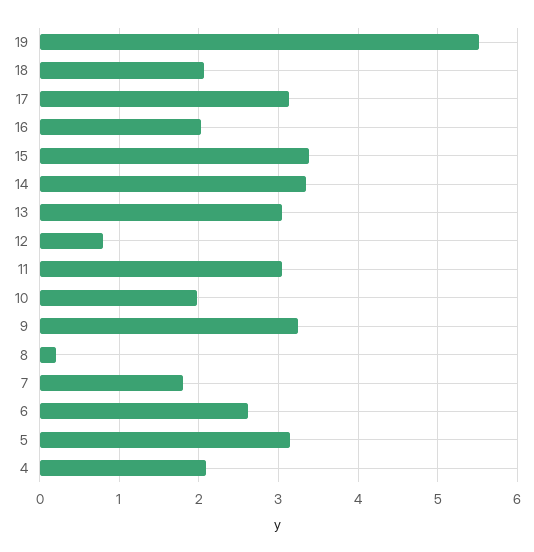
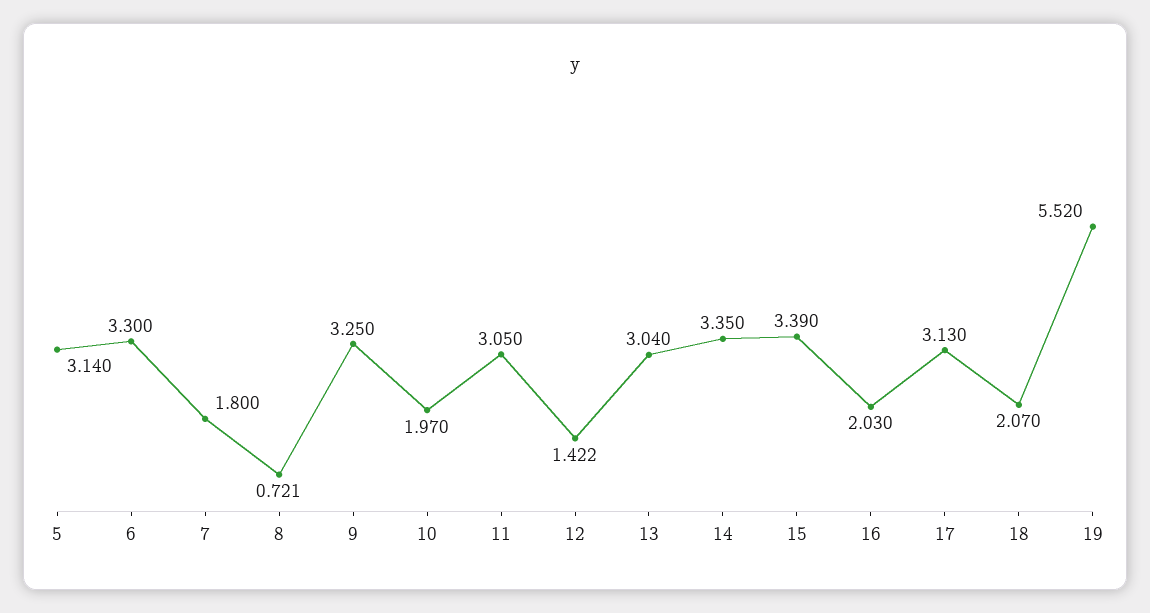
12: 0.8 -> 1.422
8: 0.2 -> 0.721
6: 2.6 -> 3.3
4: 2.1 -> none

